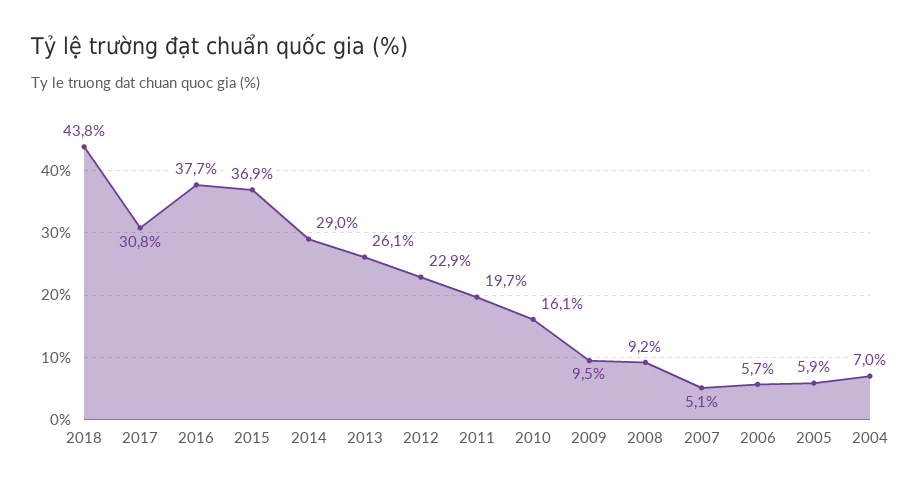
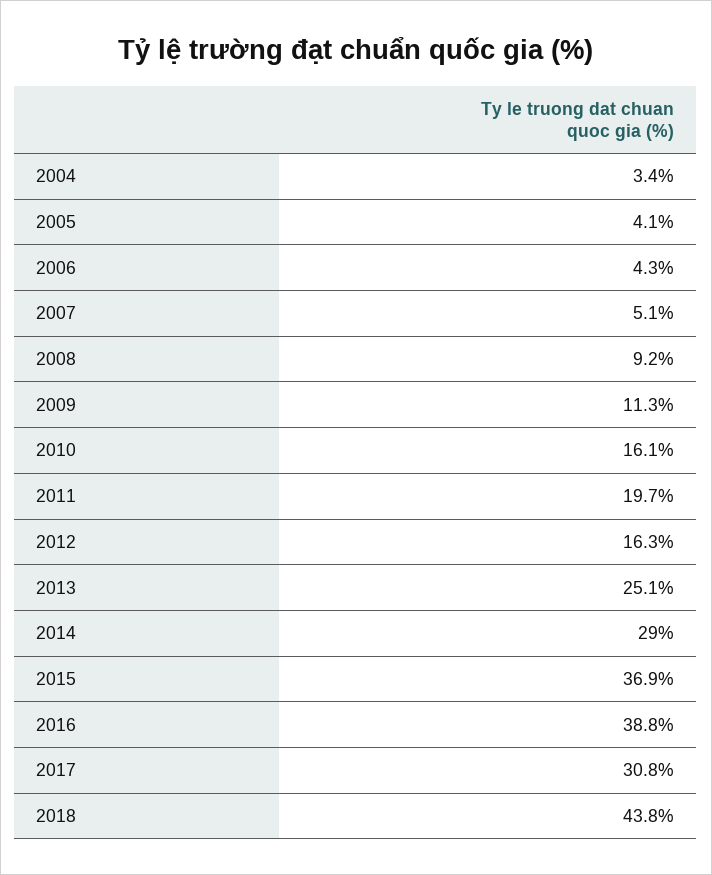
2016: 37.7 -> 38.8
2013: 26.1 -> 25.1
2012: 22.9 -> 16.3
2009: 9.5 -> 11.3
2006: 5.7 -> 4.3
2005: 5.9 -> 4.1
2004: 7 -> 3.4

